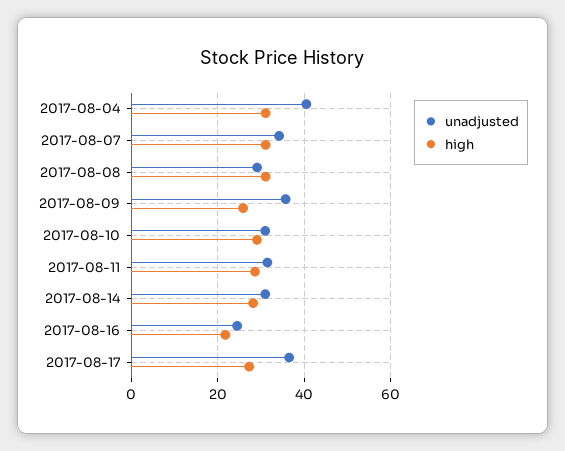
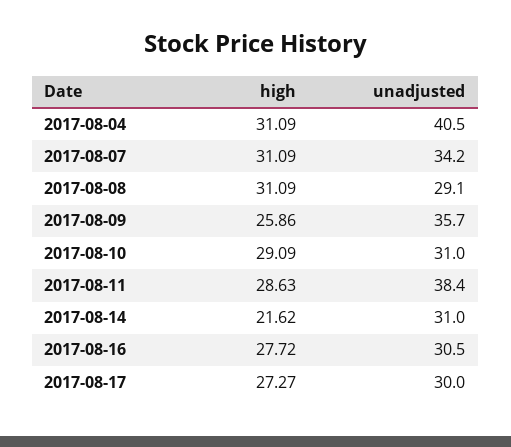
unadjusted, 2017-08-11: 32 -> 38.4
high, 2017-08-14: 28 -> 21.62
unadjusted, 2017-08-16: 24 -> 30.5
high, 2017-08-16: 22 -> 27.72
unadjusted, 2017-08-17: 36 -> 30

